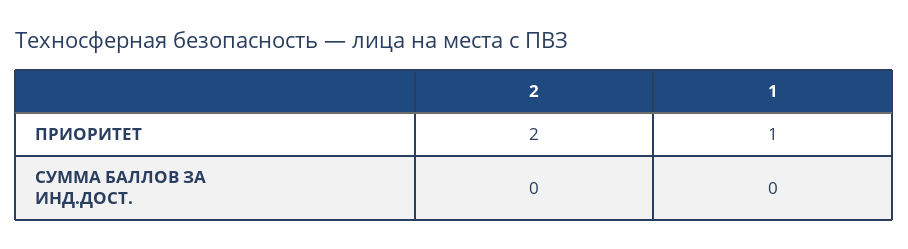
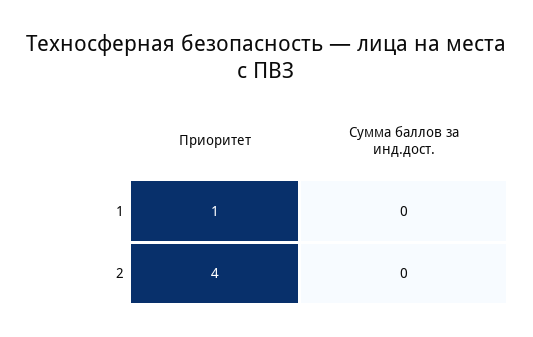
2, ПРИОРИТЕТ: 2 -> 4

